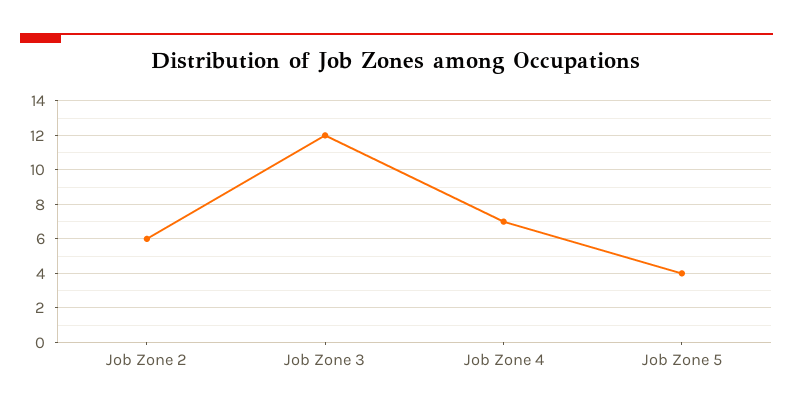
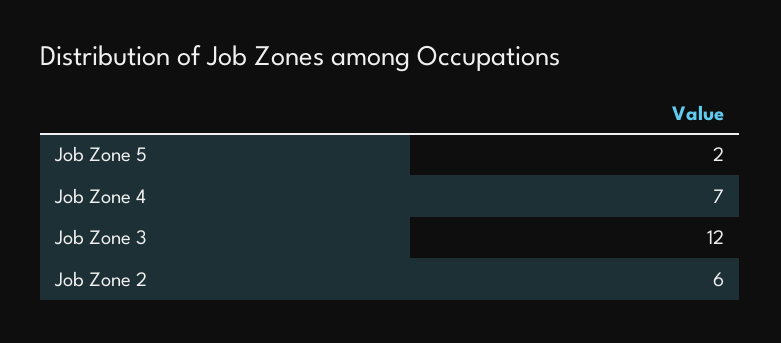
Job Zone 5: 4 -> 2

